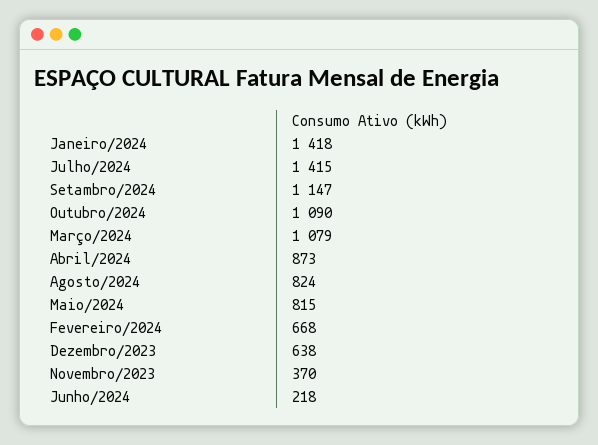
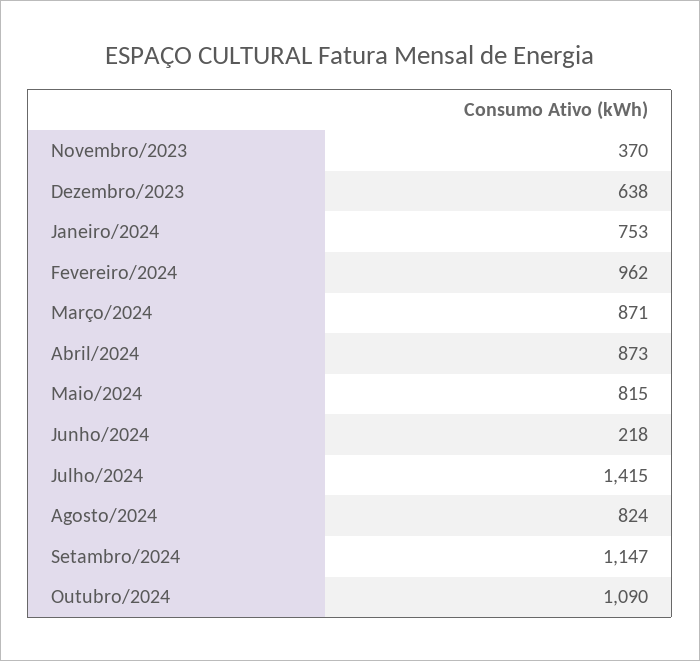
Janeiro/2024: 1418 -> 753
Março/2024: 1079 -> 871
Fevereiro/2024: 668 -> 962

